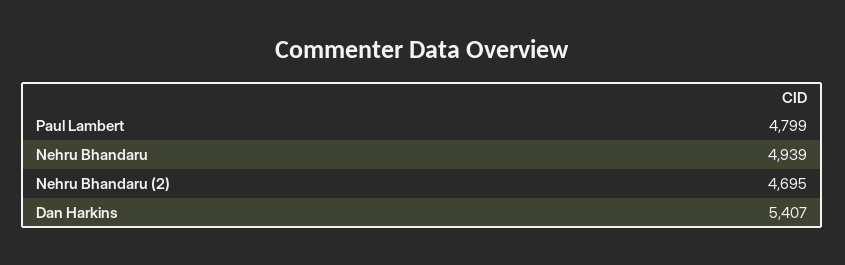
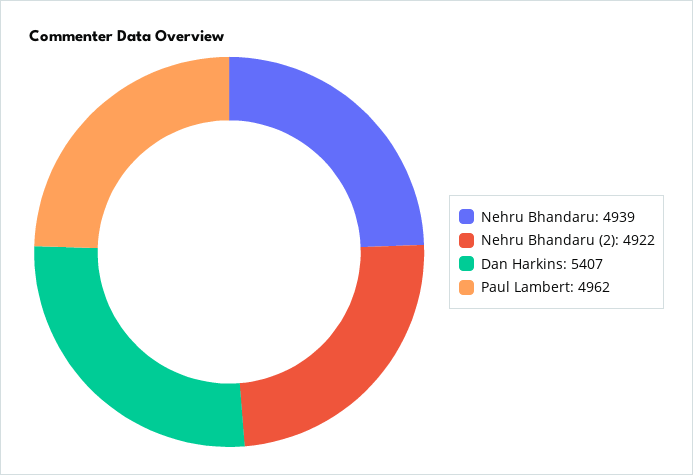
Paul Lambert: 4799 -> 4962
Nehru Bhandaru (2): 4695 -> 4922

